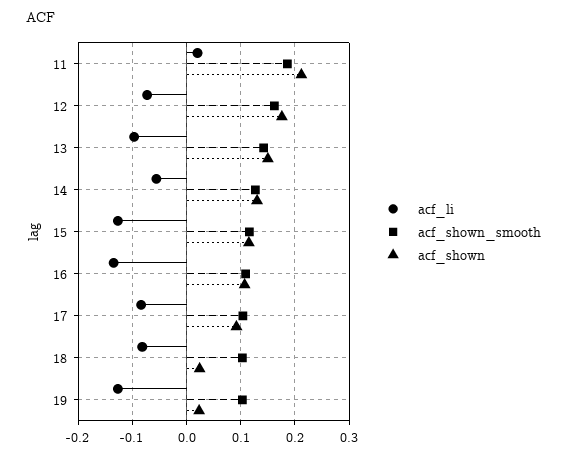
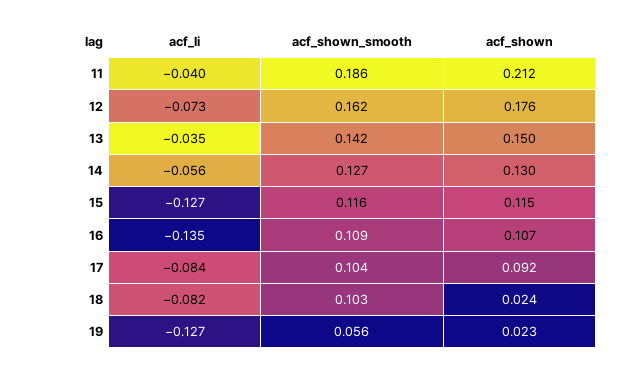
acf_li, 11: 0.02 -> -0.04
acf_li, 13: -0.1 -> -0.035
acf_shown_smooth, 19: 0.1 -> 0.056

